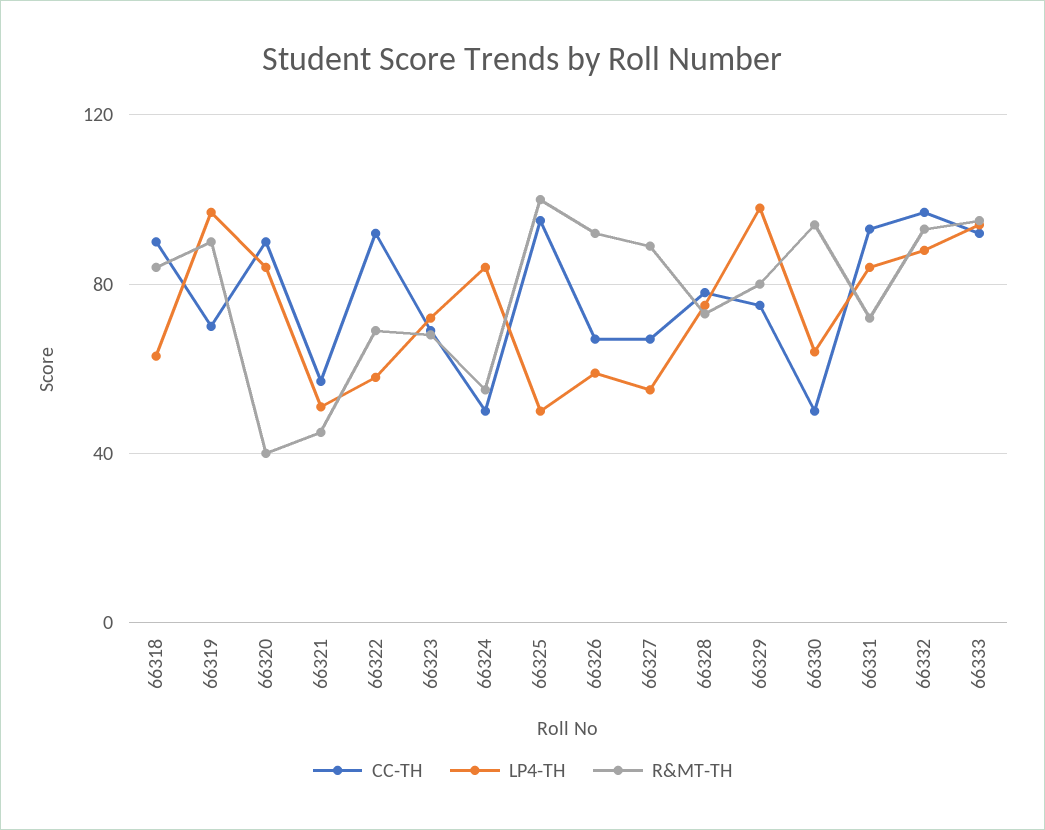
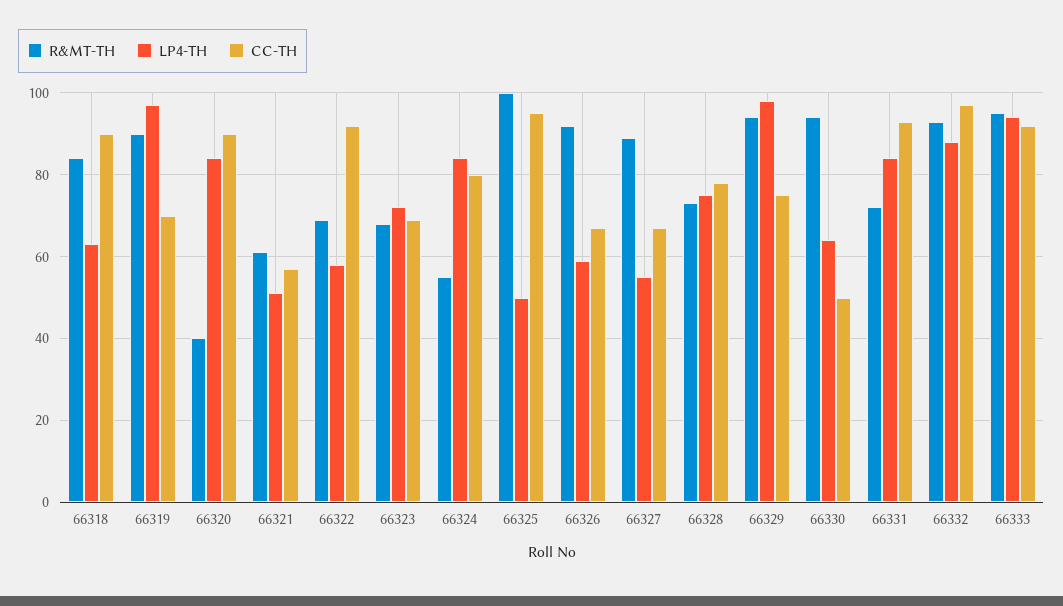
R&MT-TH, 66321: 45 -> 60
CC-TH, 66324: 50 -> 80
R&MT-TH, 66329: 80 -> 95

